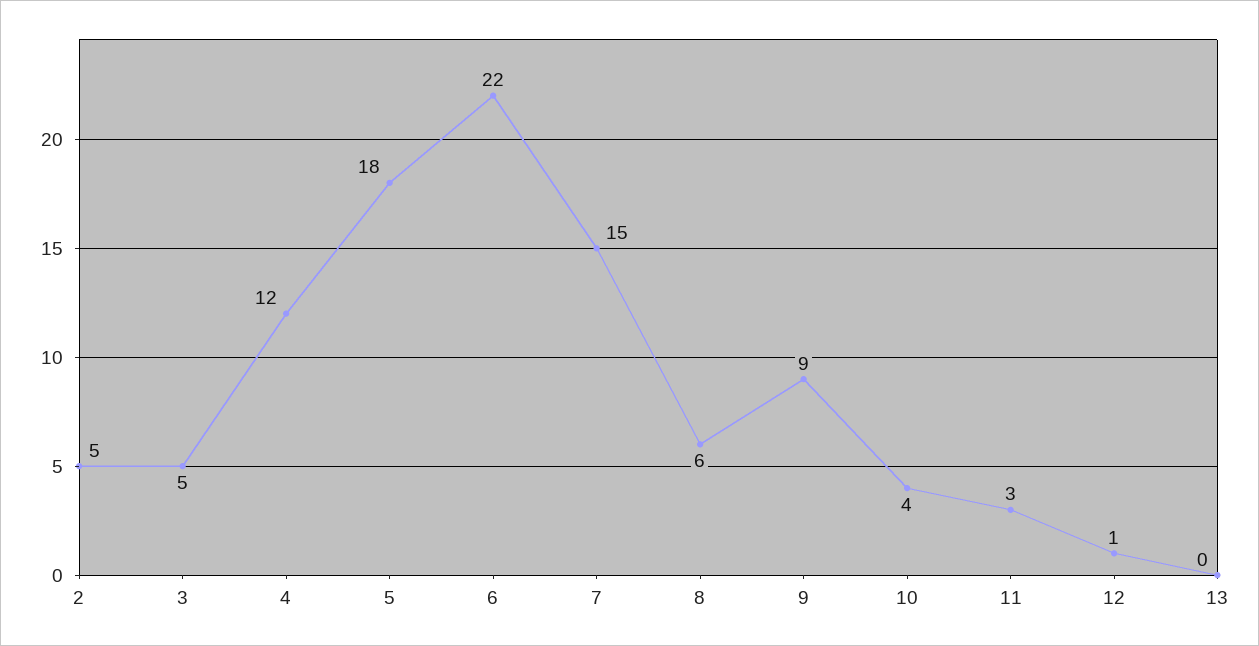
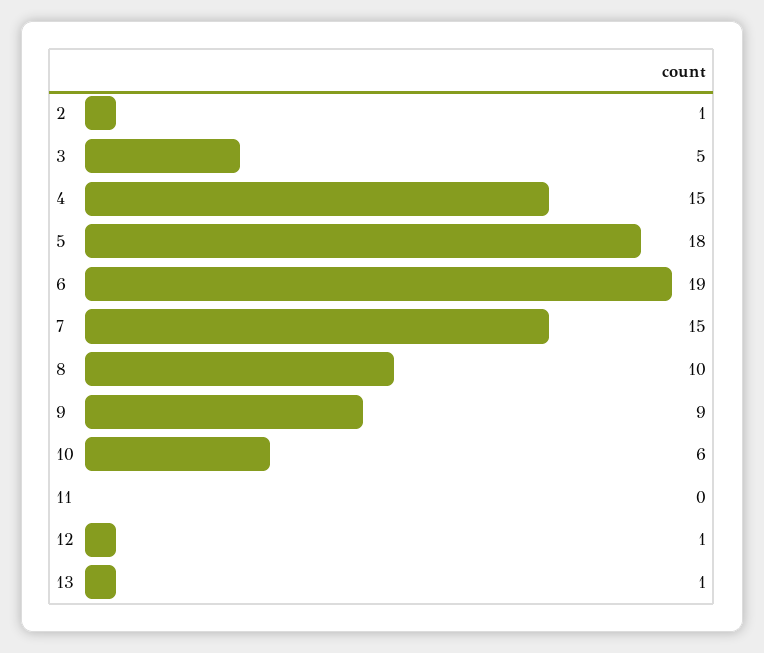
2: 5 -> 1
4: 12 -> 15
6: 22 -> 19
8: 6 -> 10
10: 4 -> 6
11: 3 -> 0
13: 0 -> 1

